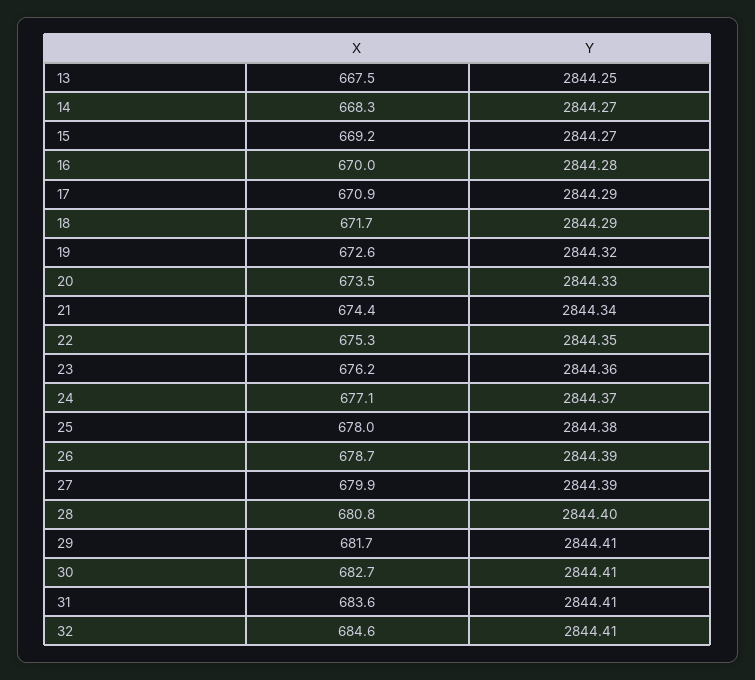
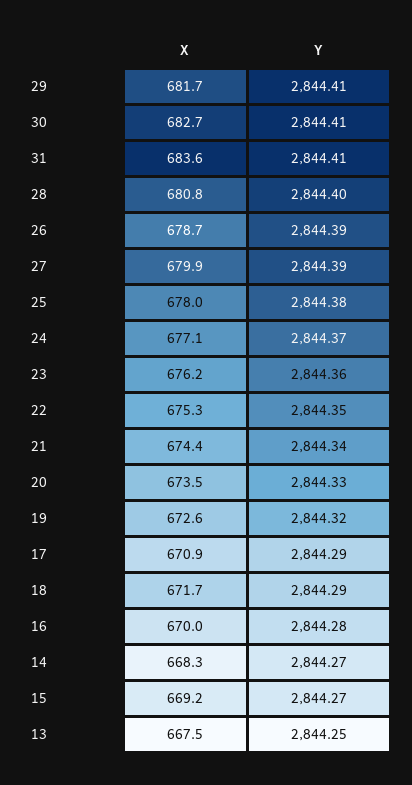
X, 32: 684.6 -> none
Y, 32: 2844.41 -> none

